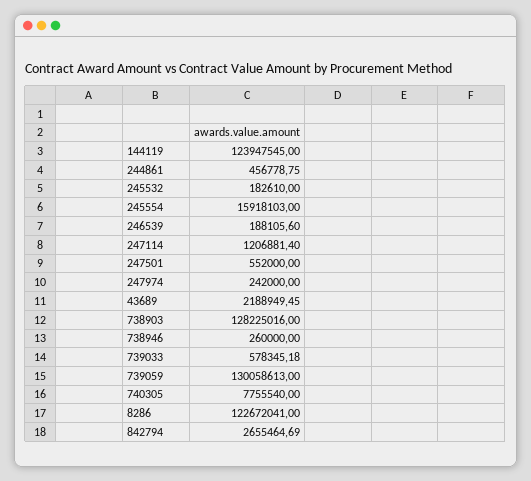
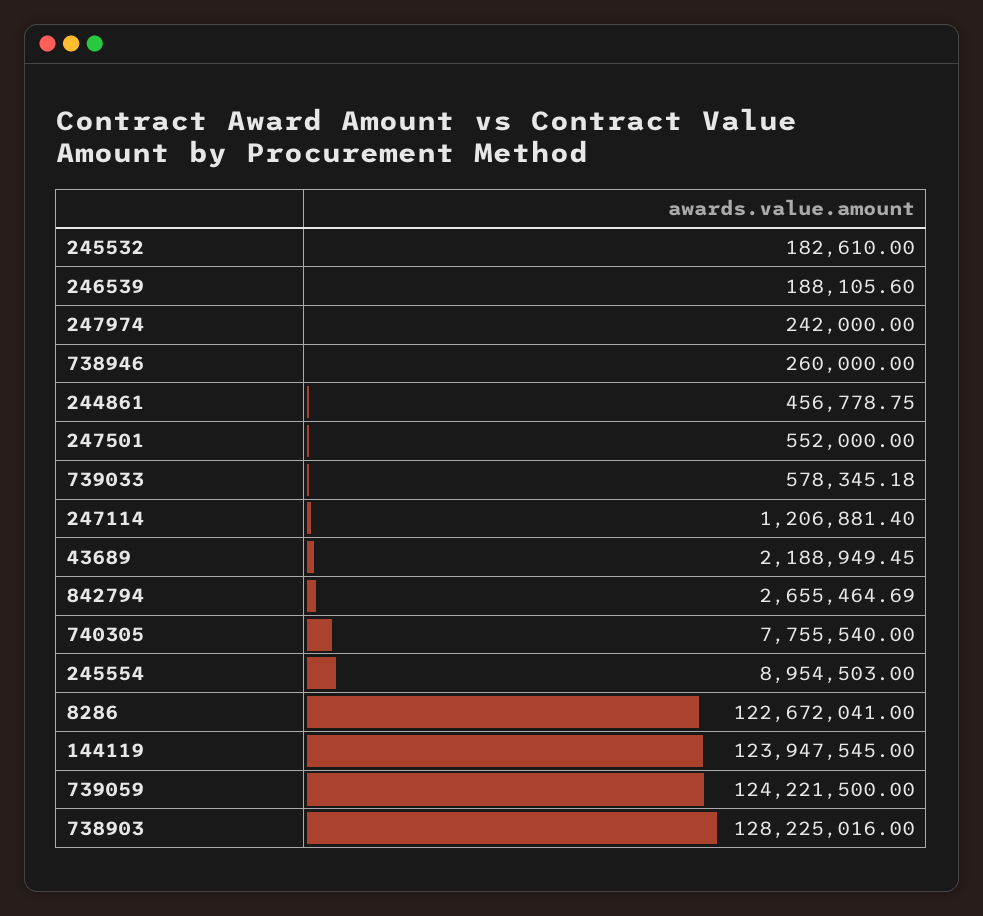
245554: 15918103 -> 8954503
739059: 130058613 -> 124221500

